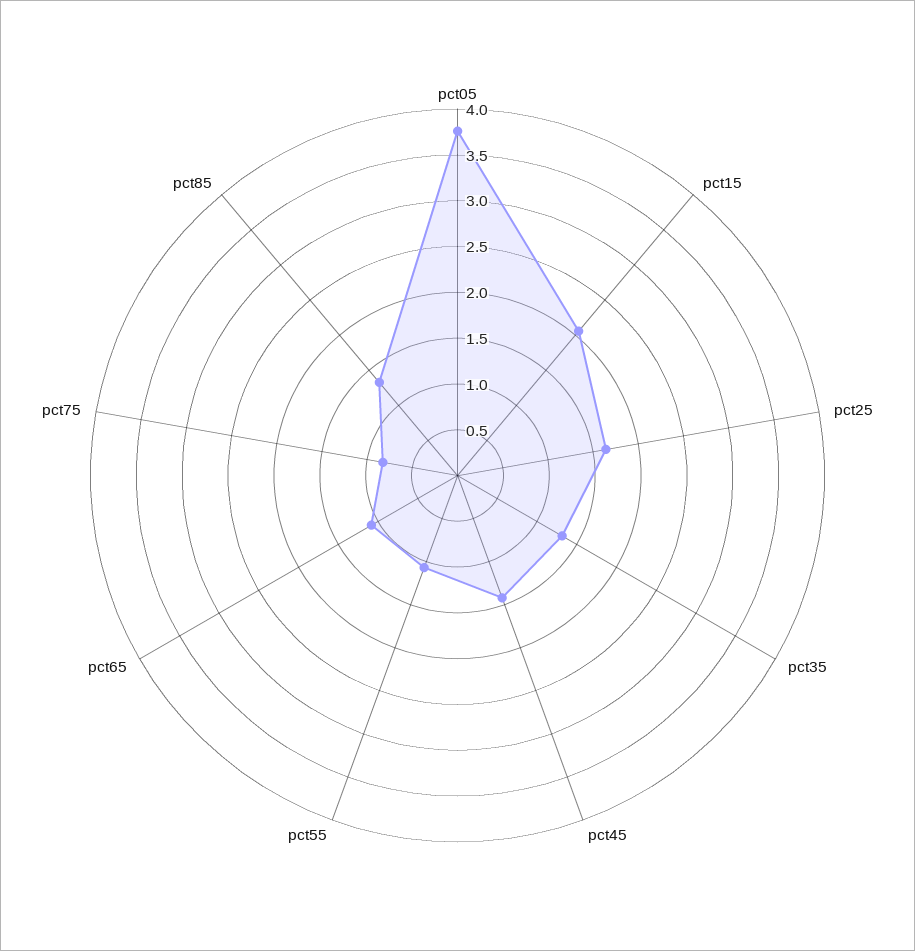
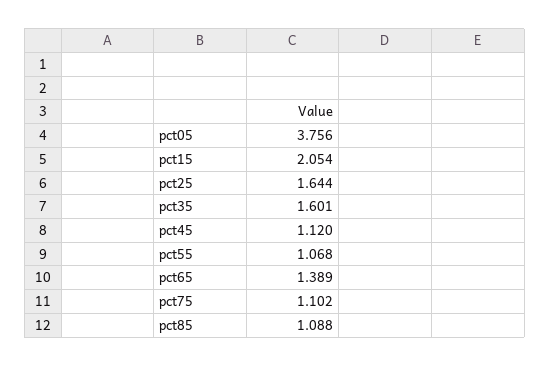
pct35: 1.3 -> 1.601
pct45: 1.4 -> 1.12
pct65: 1.1 -> 1.389
pct75: 0.8 -> 1.102
pct85: 1.3 -> 1.088

